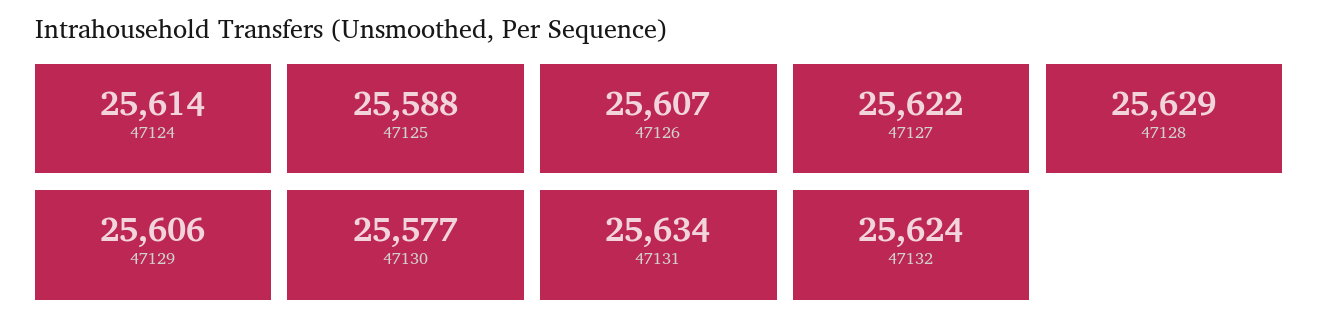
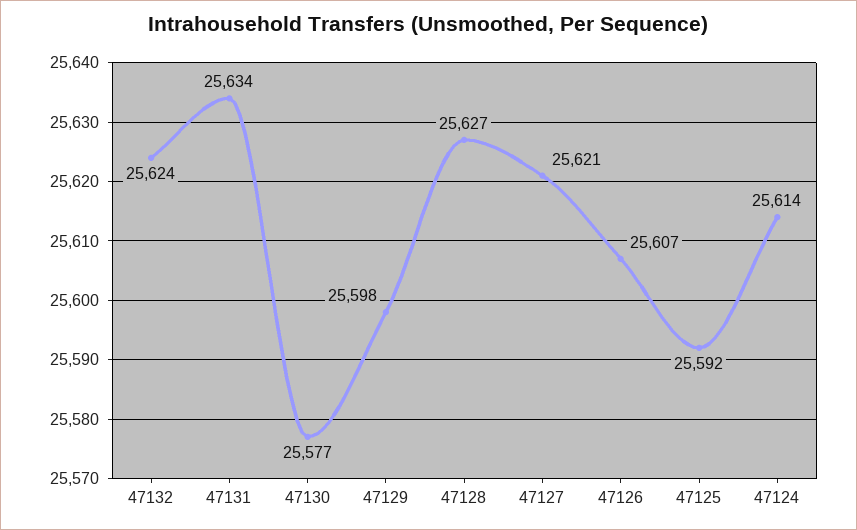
47125: 25588 -> 25592
47127: 25622 -> 25621
47128: 25629 -> 25627
47129: 25606 -> 25598

